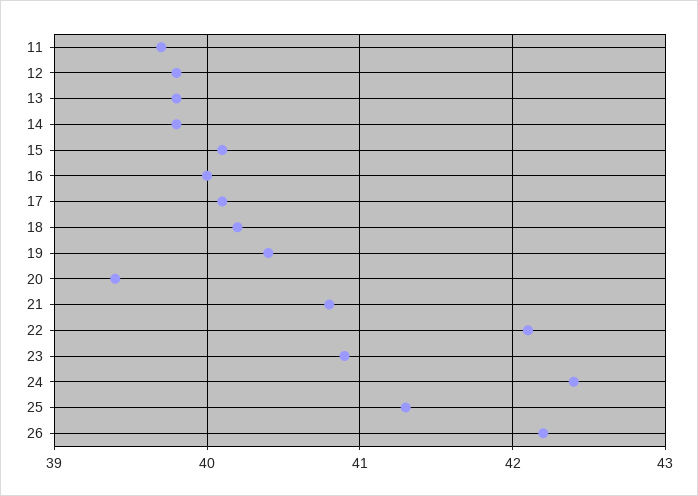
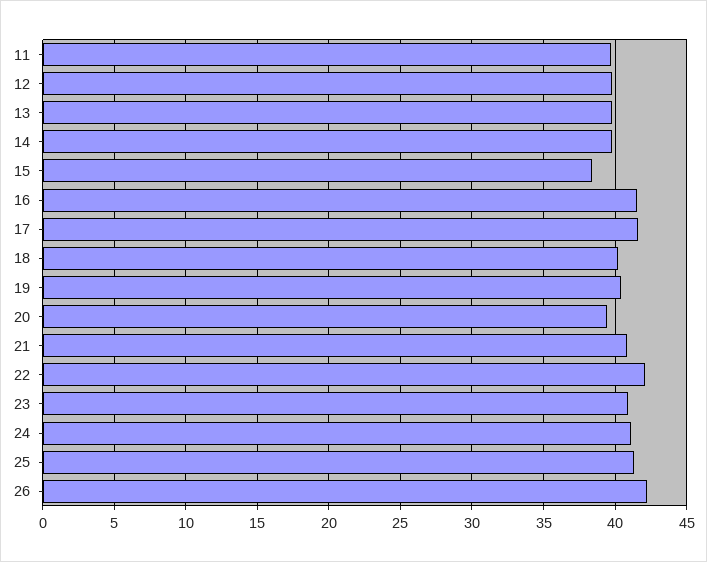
15: 40.1 -> 38.5
16: 40 -> 41.5
17: 40.1 -> 41.5
24: 42.4 -> 41

